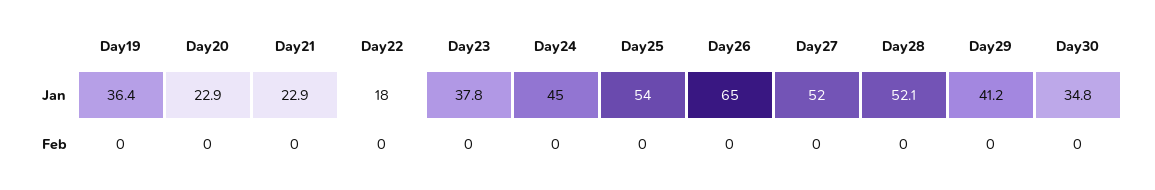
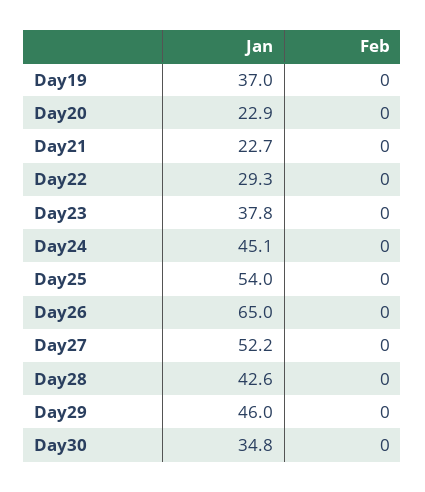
Day19, Jan: 36.4 -> 37
Day21, Jan: 22.9 -> 22.7
Day22, Jan: 18 -> 29.3
Day24, Jan: 45 -> 45.1
Day27, Jan: 52 -> 52.2
Day28, Jan: 52.1 -> 42.6
Day29, Jan: 41.2 -> 46

